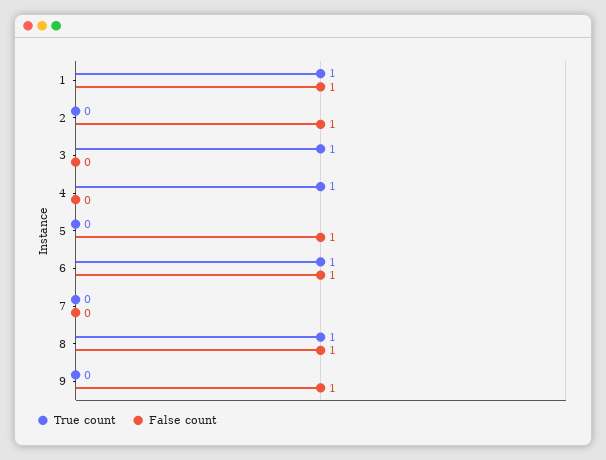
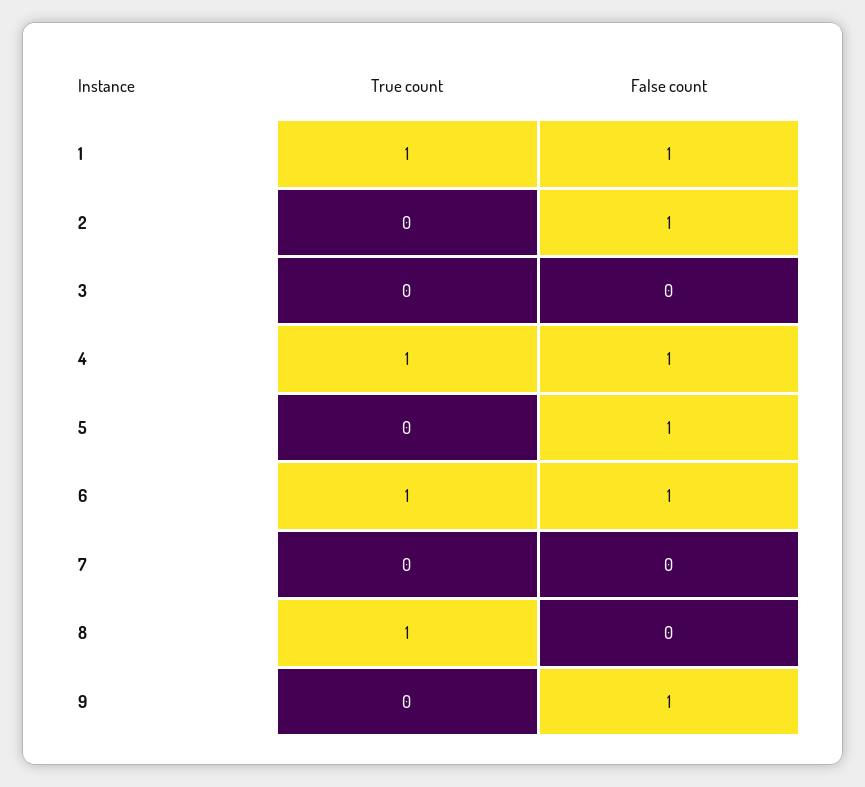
True count, 3: 1 -> 0
False count, 4: 0 -> 1
False count, 8: 1 -> 0

